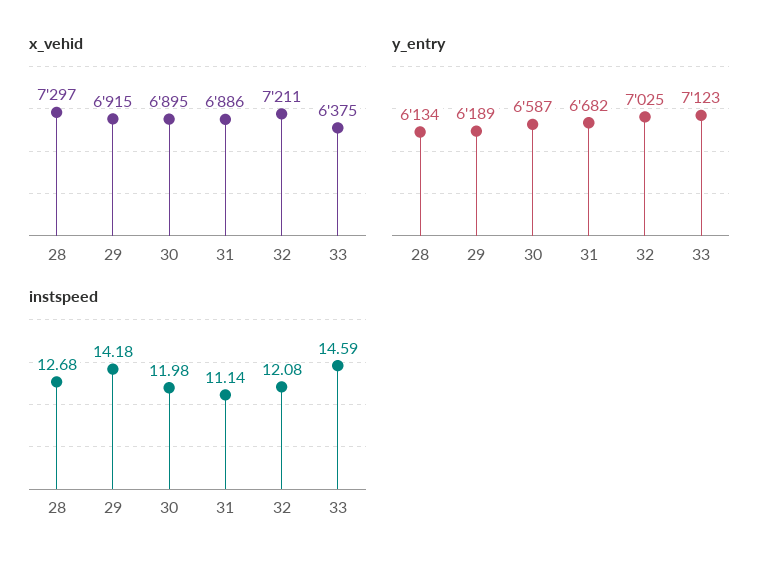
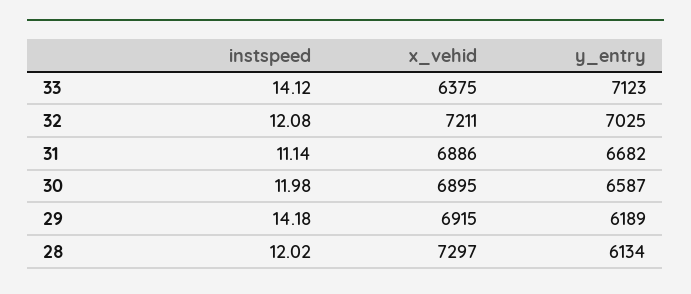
instspeed, 28: 12.68 -> 12.02
instspeed, 33: 14.59 -> 14.12

